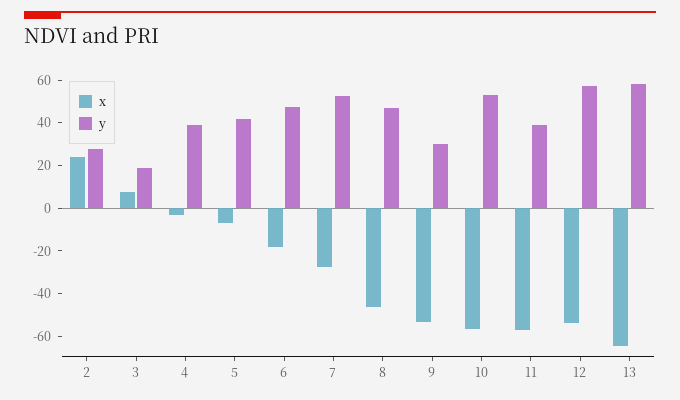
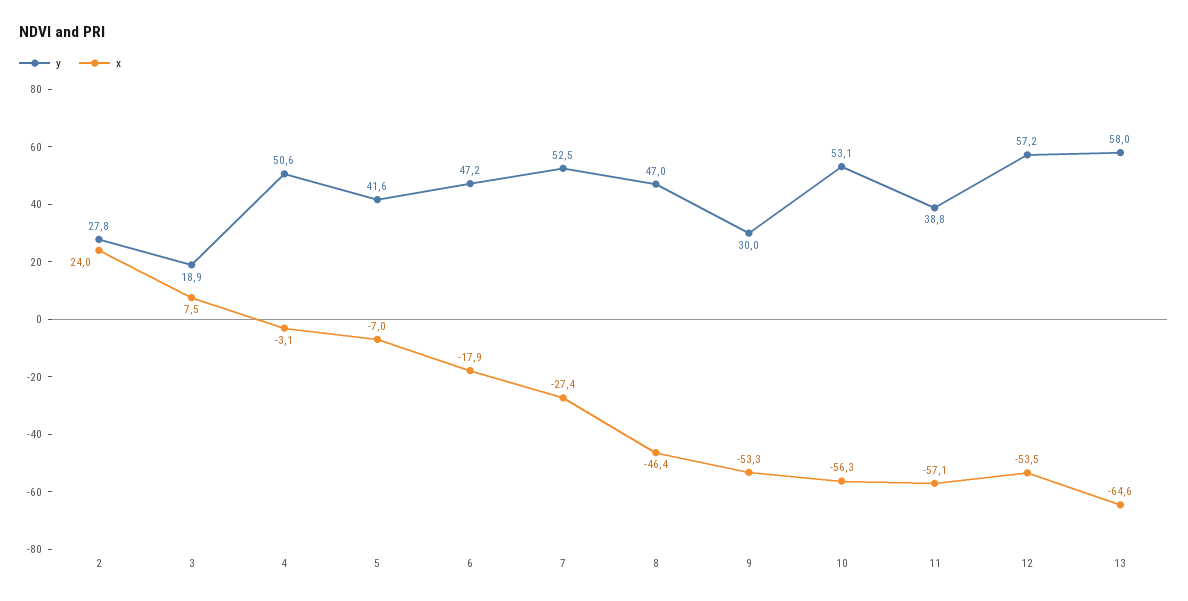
y, 4: 40 -> 50.6

